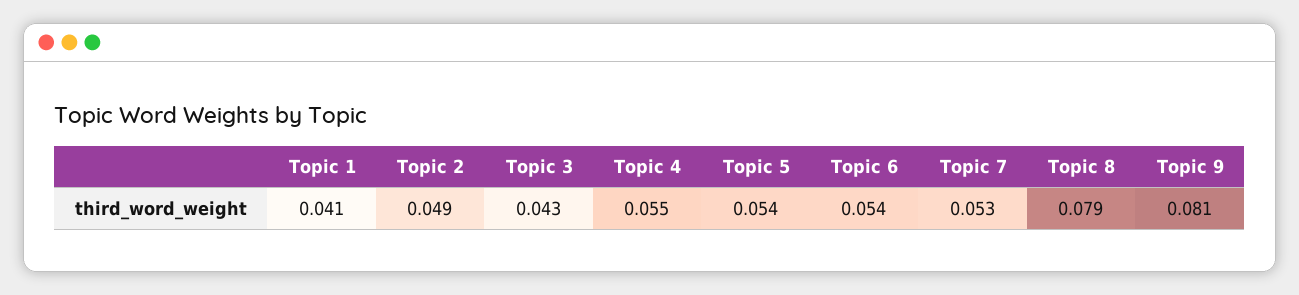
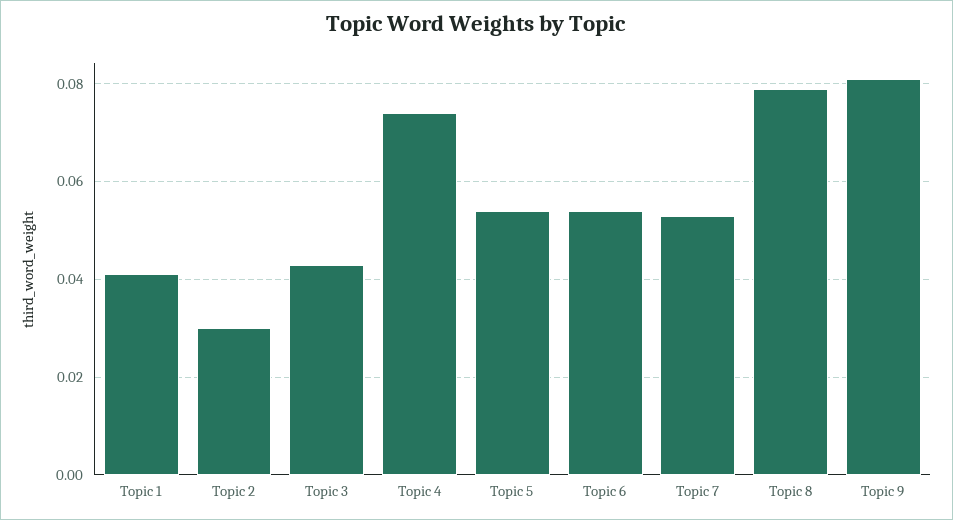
Topic 2: 0.049 -> 0.03
Topic 4: 0.055 -> 0.075

